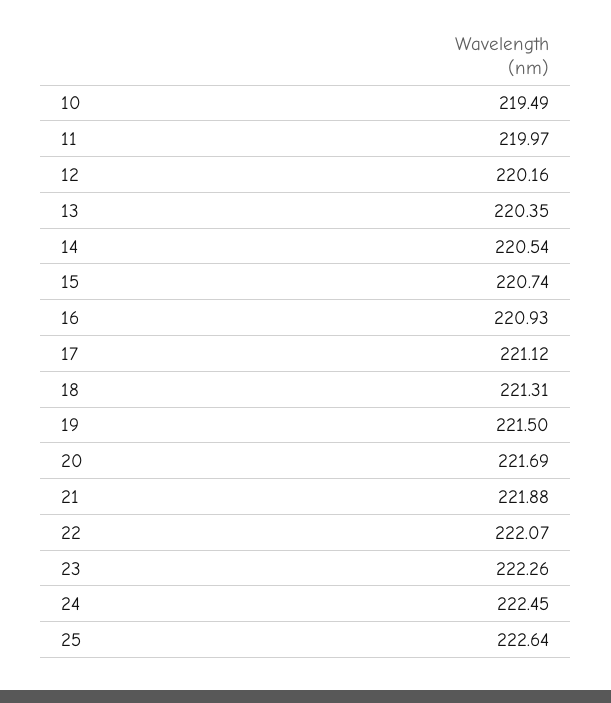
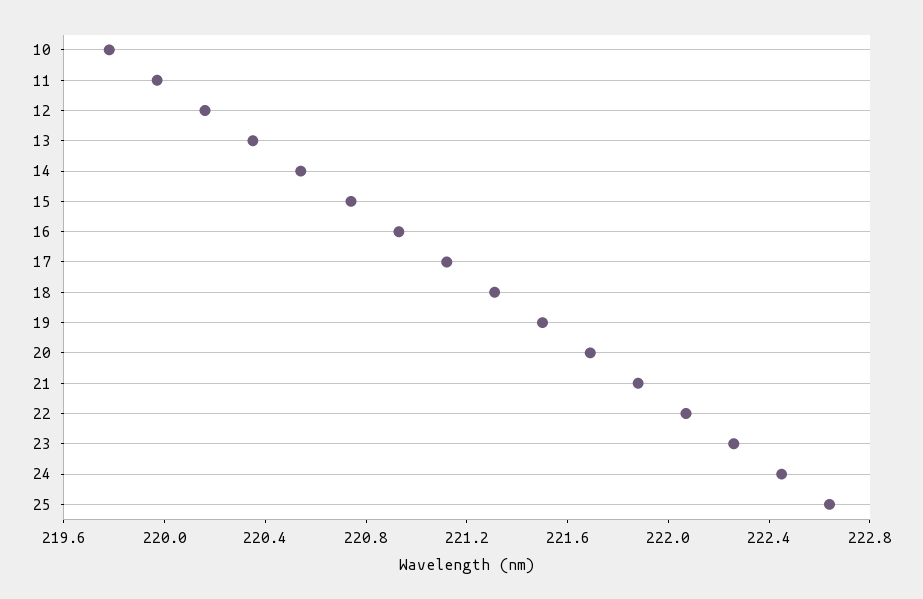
10: 219.49 -> 219.8

